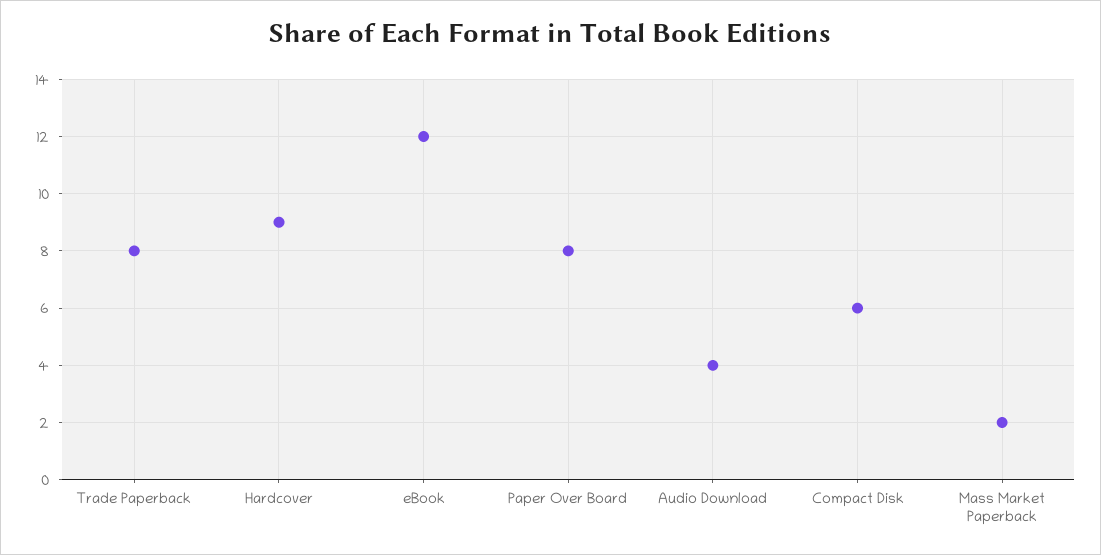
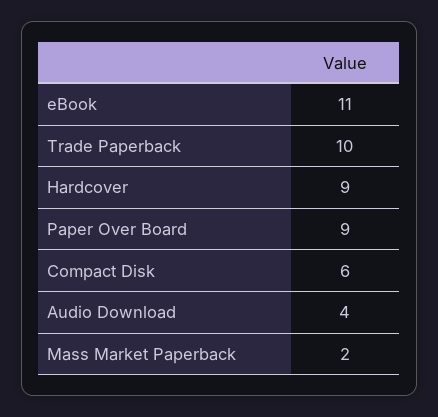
Trade Paperback: 8 -> 10
eBook: 12 -> 11
Paper Over Board: 8 -> 9

